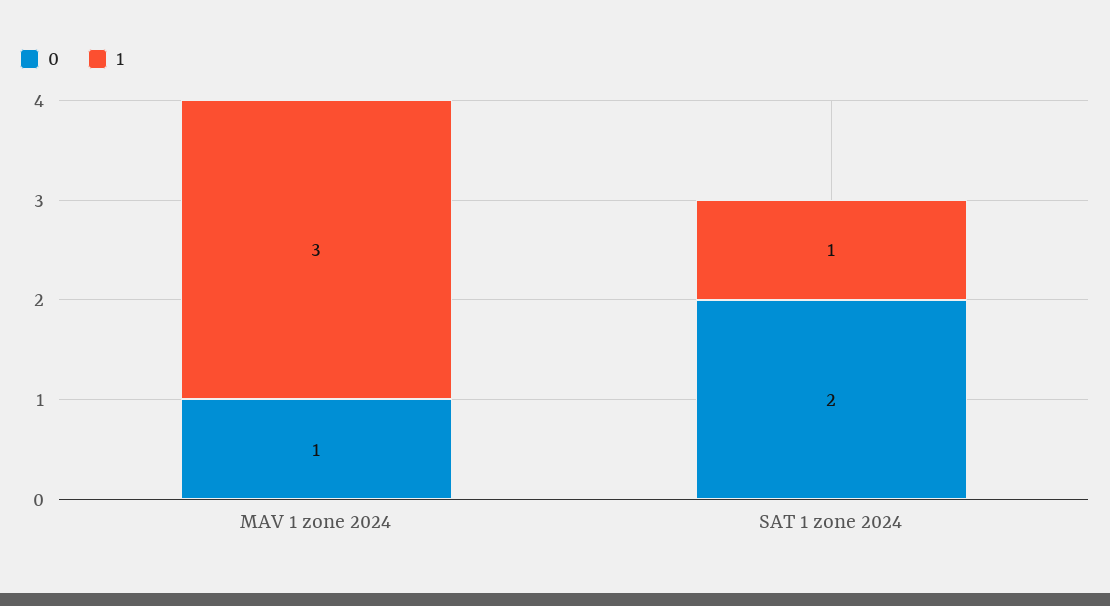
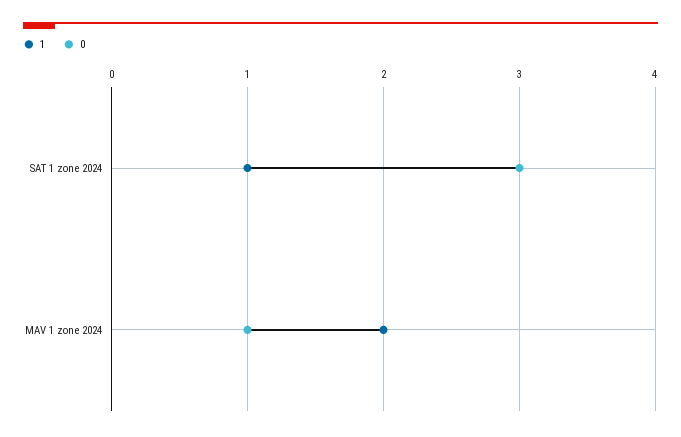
1, MAV 1 zone 2024: 3 -> 2
0, SAT 1 zone 2024: 2 -> 3

